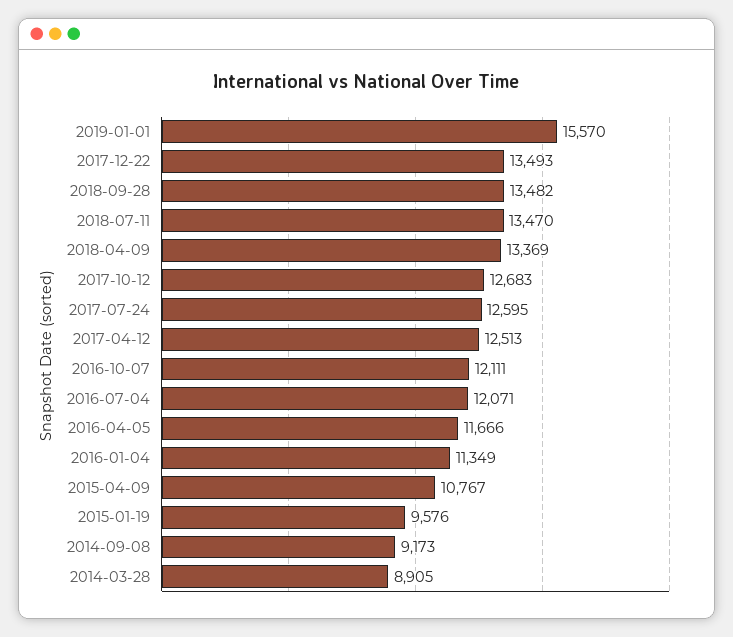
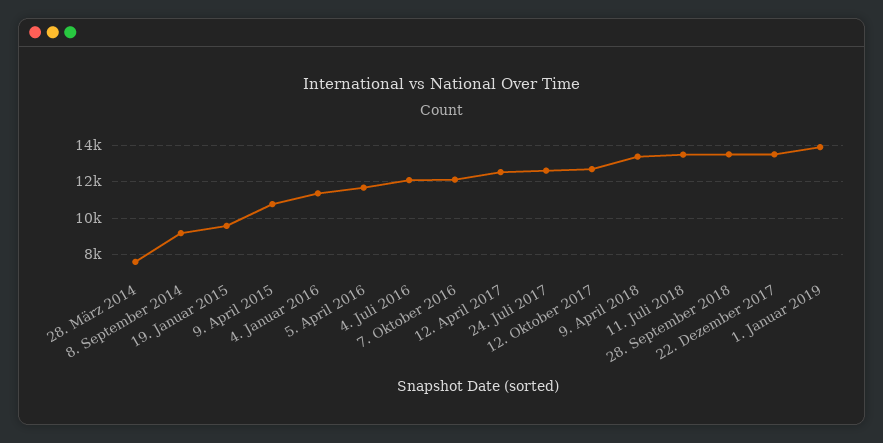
2019-01-01: 15570 -> 14000
2014-03-28: 8905 -> 7500

